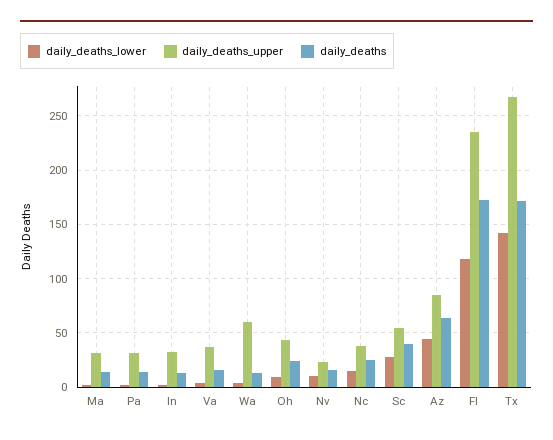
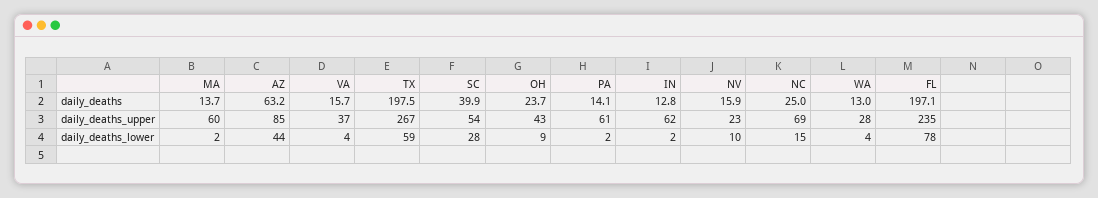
daily_deaths_upper, Ma: 30 -> 60
daily_deaths_upper, Pa: 30 -> 61
daily_deaths_upper, In: 30 -> 62
daily_deaths_upper, Wa: 60 -> 28
daily_deaths_upper, Nc: 40 -> 69
daily_deaths_lower, Fl: 120 -> 78
daily_deaths, Fl: 170 -> 197.1
daily_deaths_lower, Tx: 140 -> 59
daily_deaths, Tx: 170 -> 197.5

